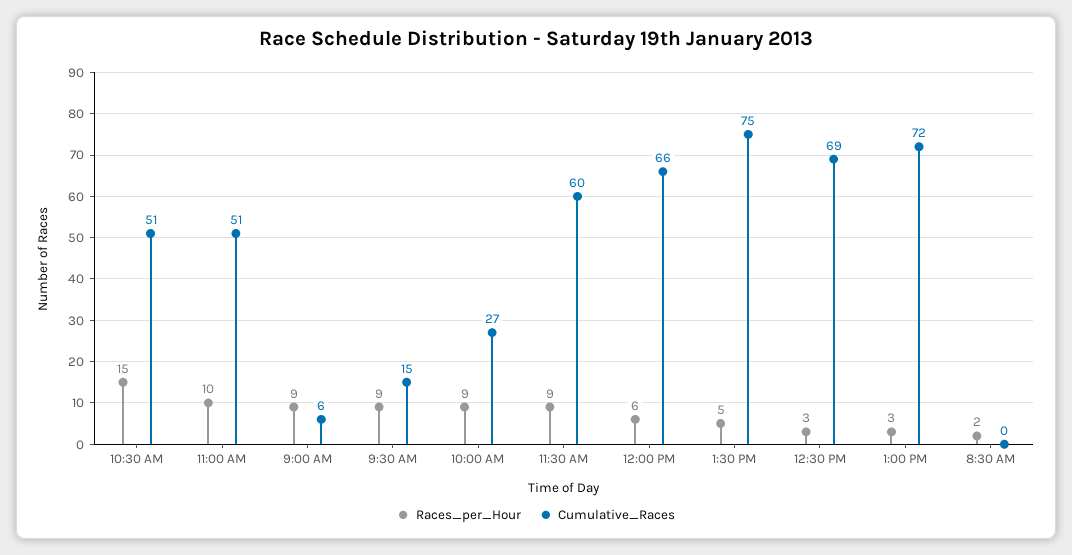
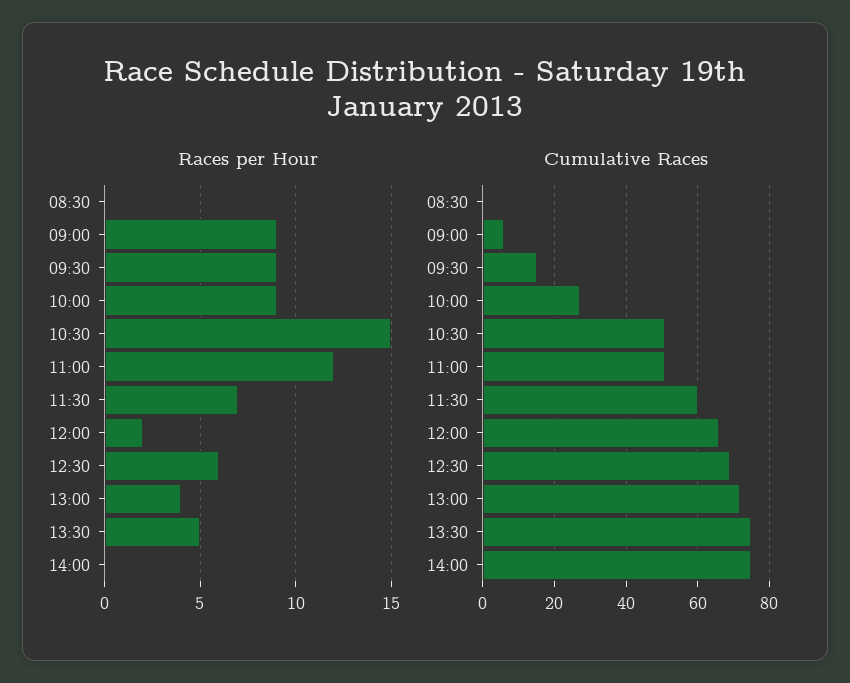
Races_per_Hour, 11:00 AM: 10 -> 12
Races_per_Hour, 11:30 AM: 9 -> 7
Races_per_Hour, 12:00 PM: 6 -> 2
Races_per_Hour, 12:30 PM: 3 -> 6
Races_per_Hour, 1:00 PM: 3 -> 4
Races_per_Hour, 8:30 AM: 2 -> 0
Races_per_Hour, 14:00: none -> 0
Cumulative_Races, 14:00: none -> 75

